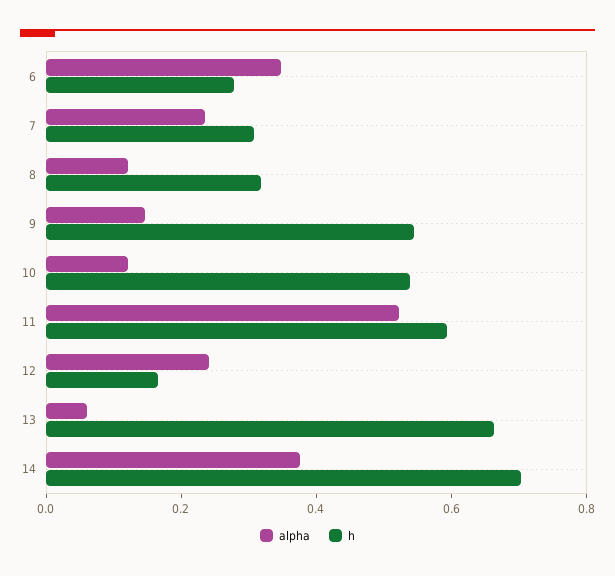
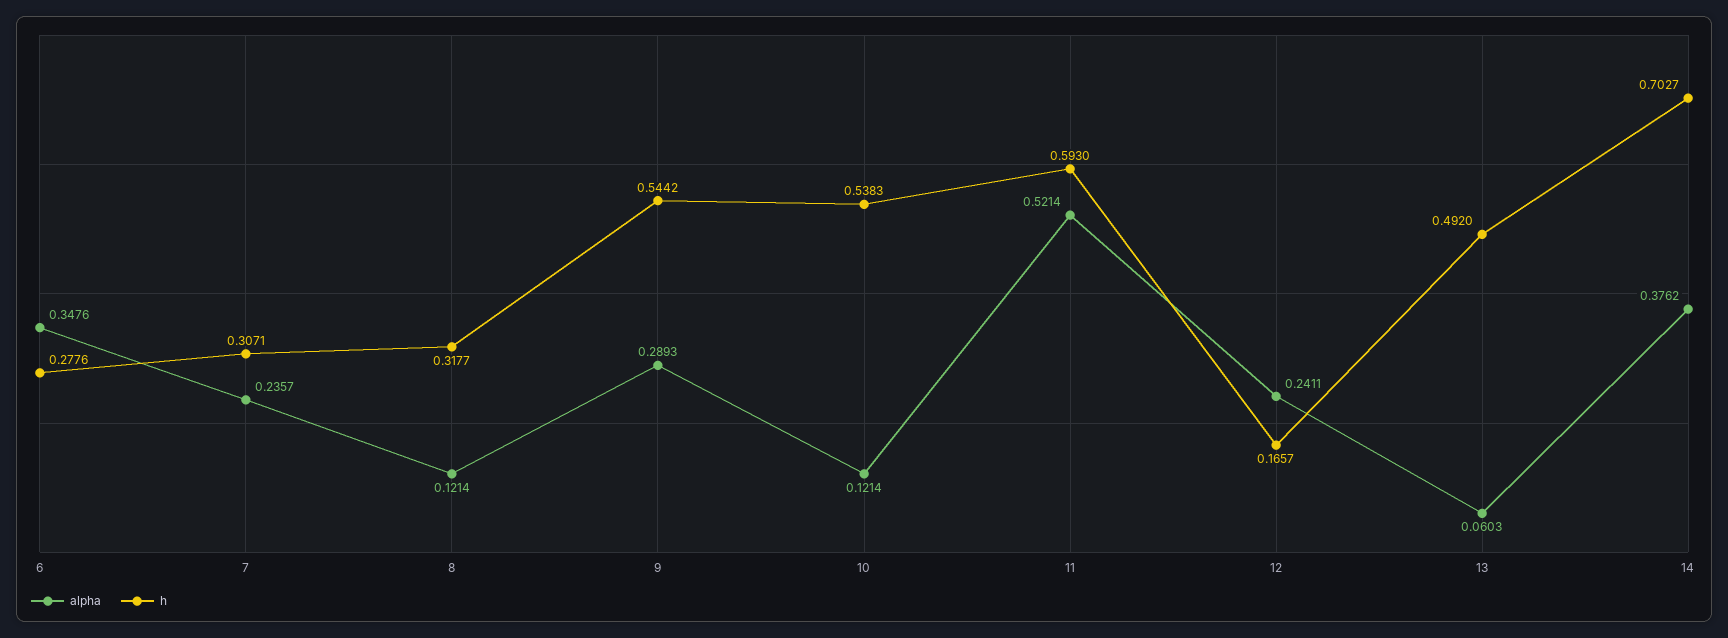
alpha, 9: 0.15 -> 0.2893
h, 13: 0.65 -> 0.492

